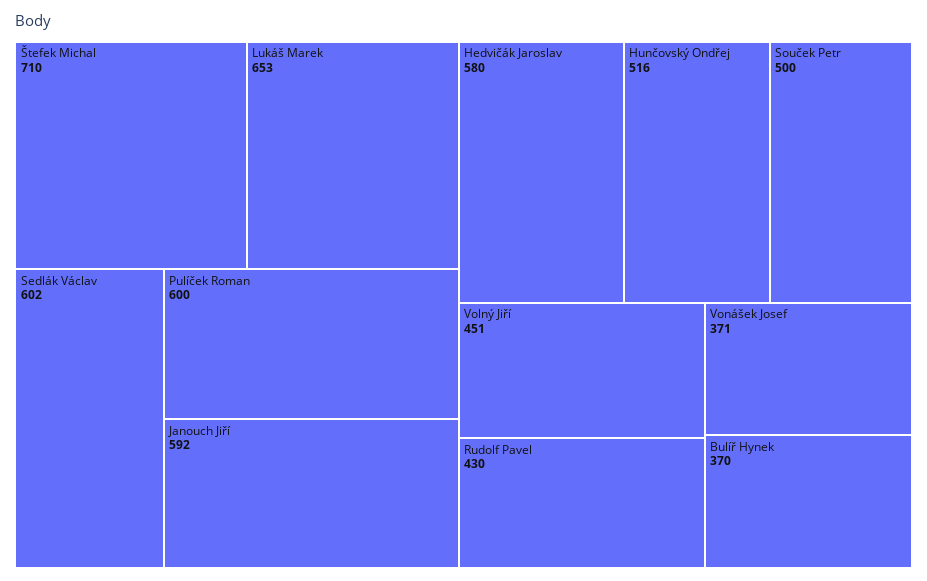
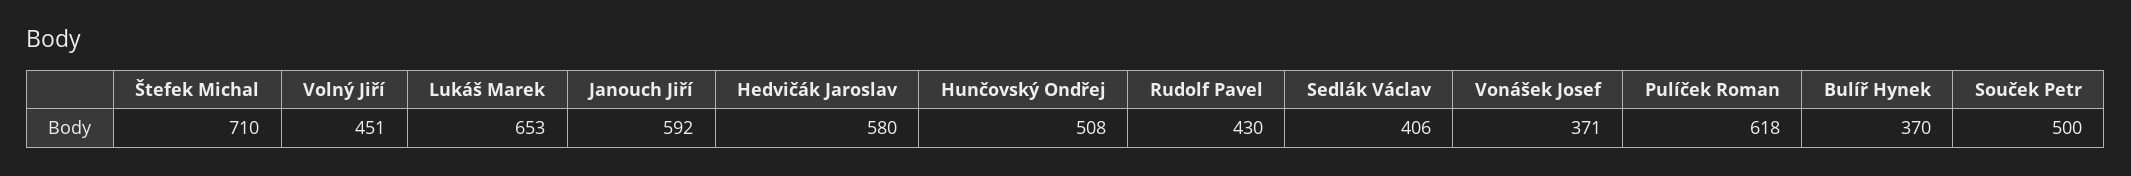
Sedlák Václav: 602 -> 406
Pulíček Roman: 600 -> 618
Hunčovský Ondřej: 516 -> 508

